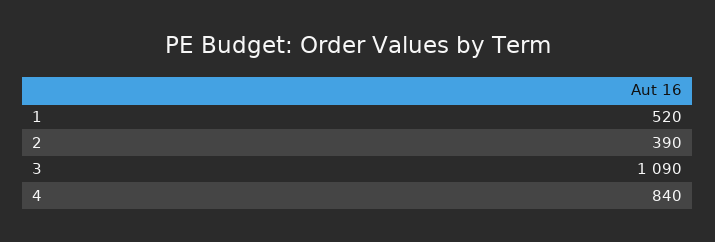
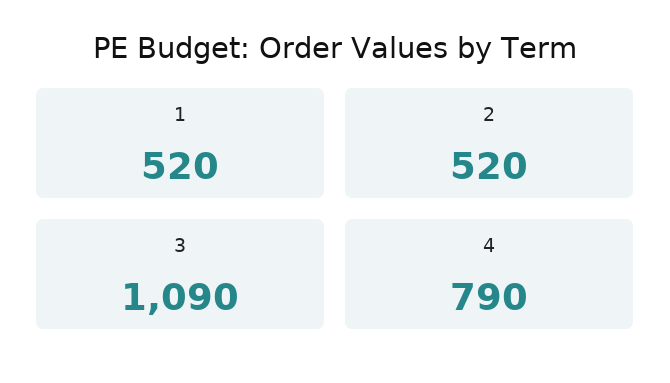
2: 390 -> 520
4: 840 -> 790

